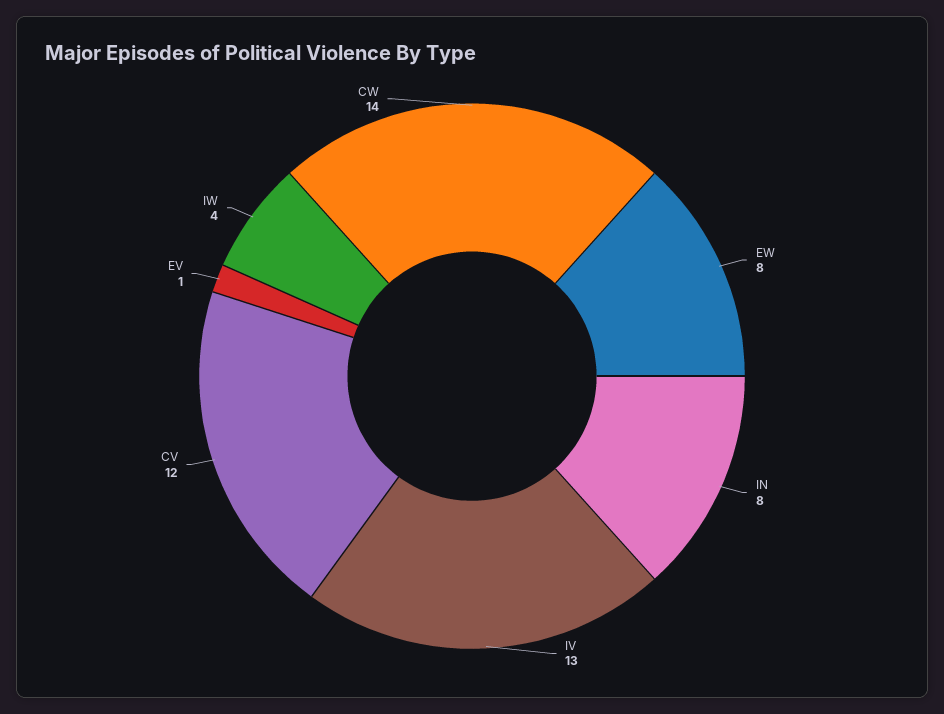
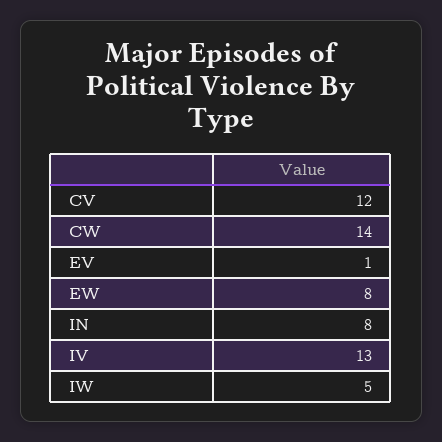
IW: 4 -> 5

